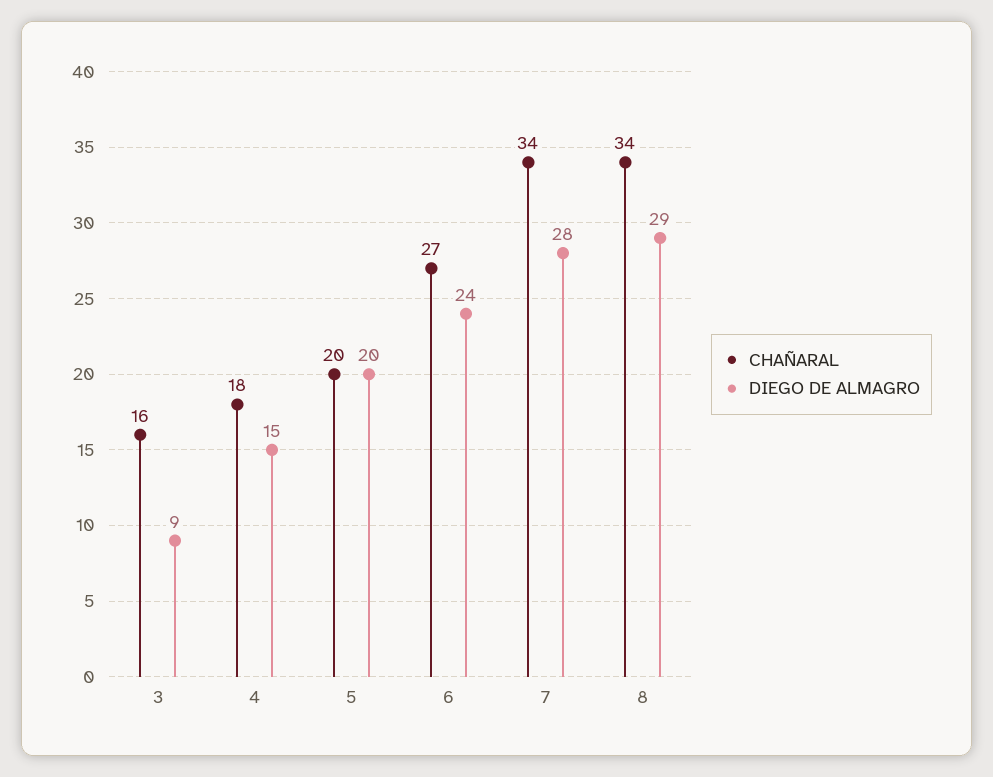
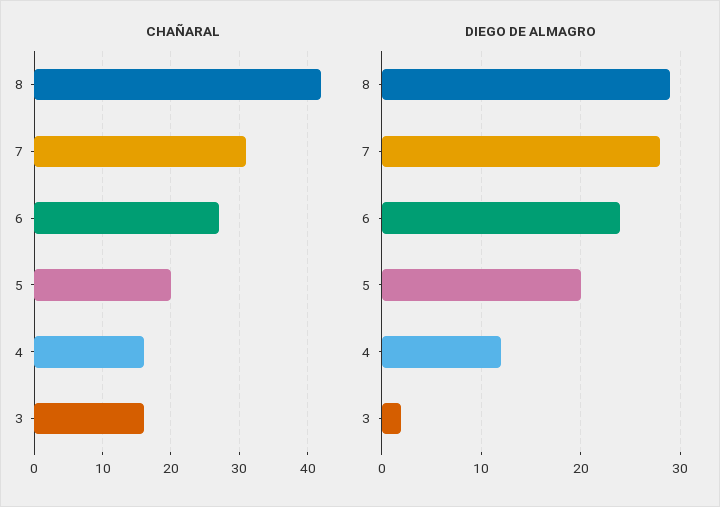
DIEGO DE ALMAGRO, 3: 9 -> 2
CHAÑARAL, 4: 18 -> 16
DIEGO DE ALMAGRO, 4: 15 -> 12
CHAÑARAL, 7: 34 -> 31
CHAÑARAL, 8: 34 -> 42

